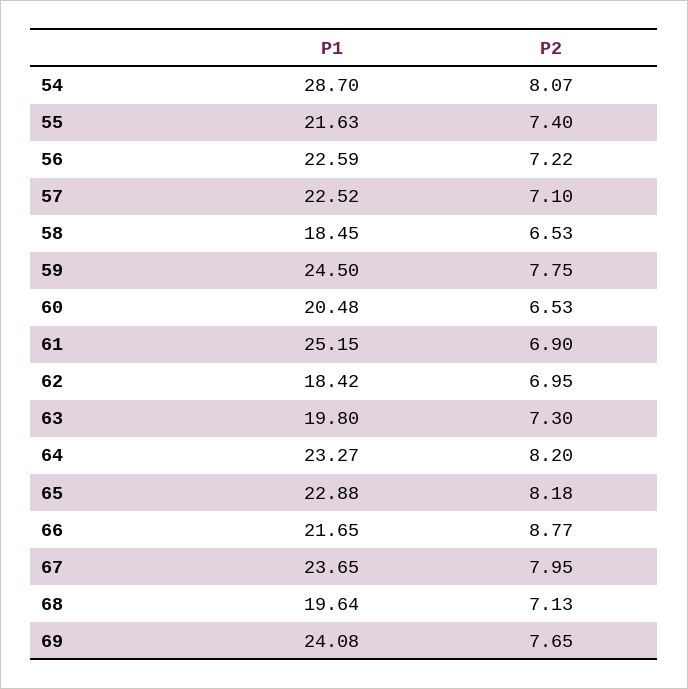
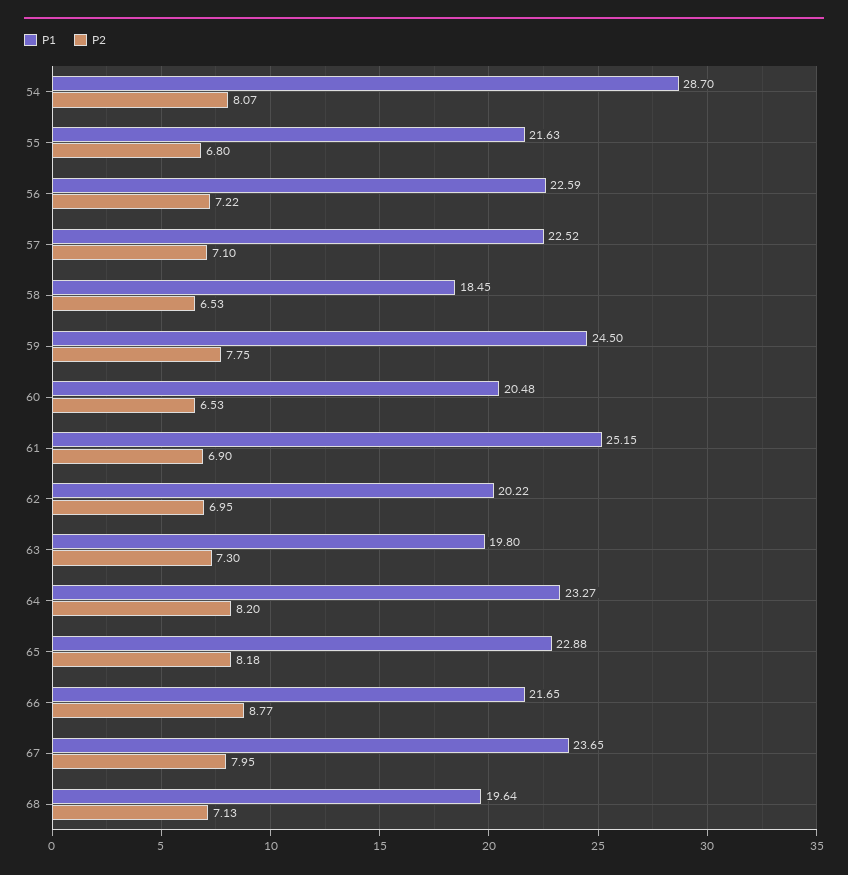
P2, 55: 7.4 -> 6.8
P1, 62: 18.42 -> 20.22
P1, 69: 24.08 -> none
P2, 69: 7.65 -> none

